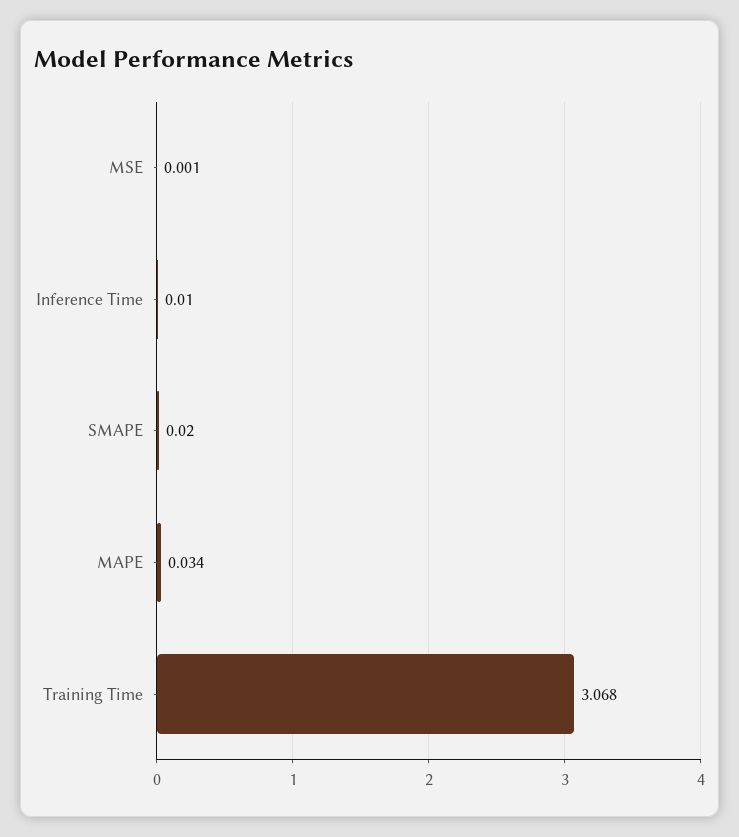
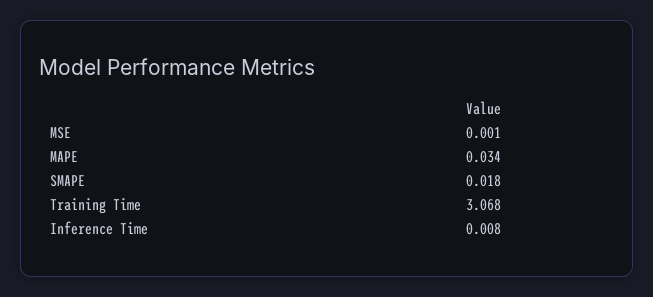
Inference Time: 0.01 -> 0.008
SMAPE: 0.02 -> 0.018

